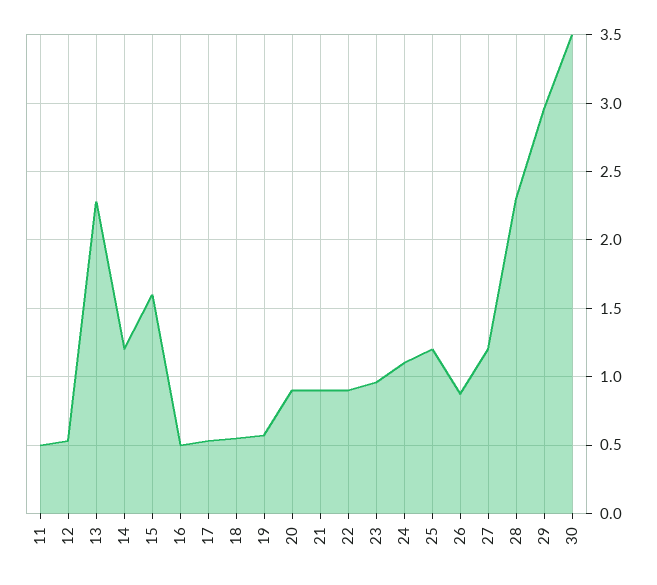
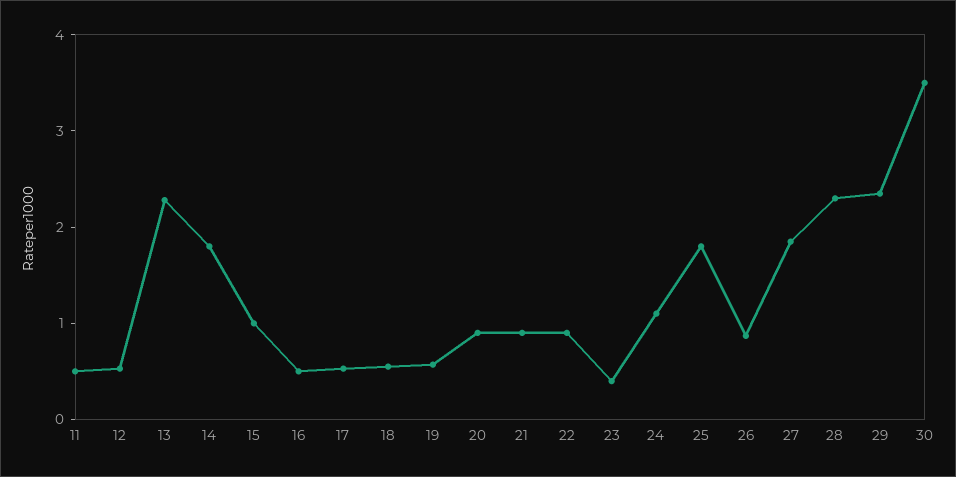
14: 1.2 -> 1.8
15: 1.6 -> 1
23: 0.95 -> 0.4
25: 1.2 -> 1.8
27: 1.2 -> 1.8
29: 2.95 -> 2.4

